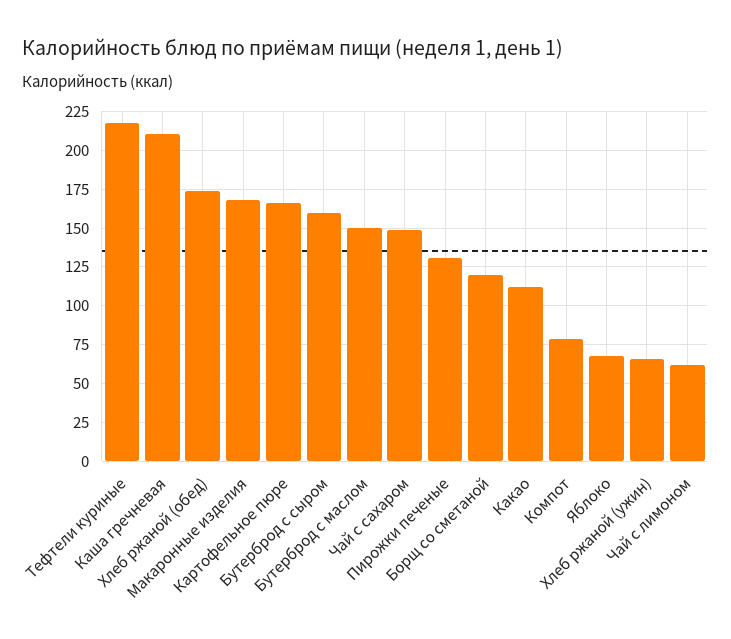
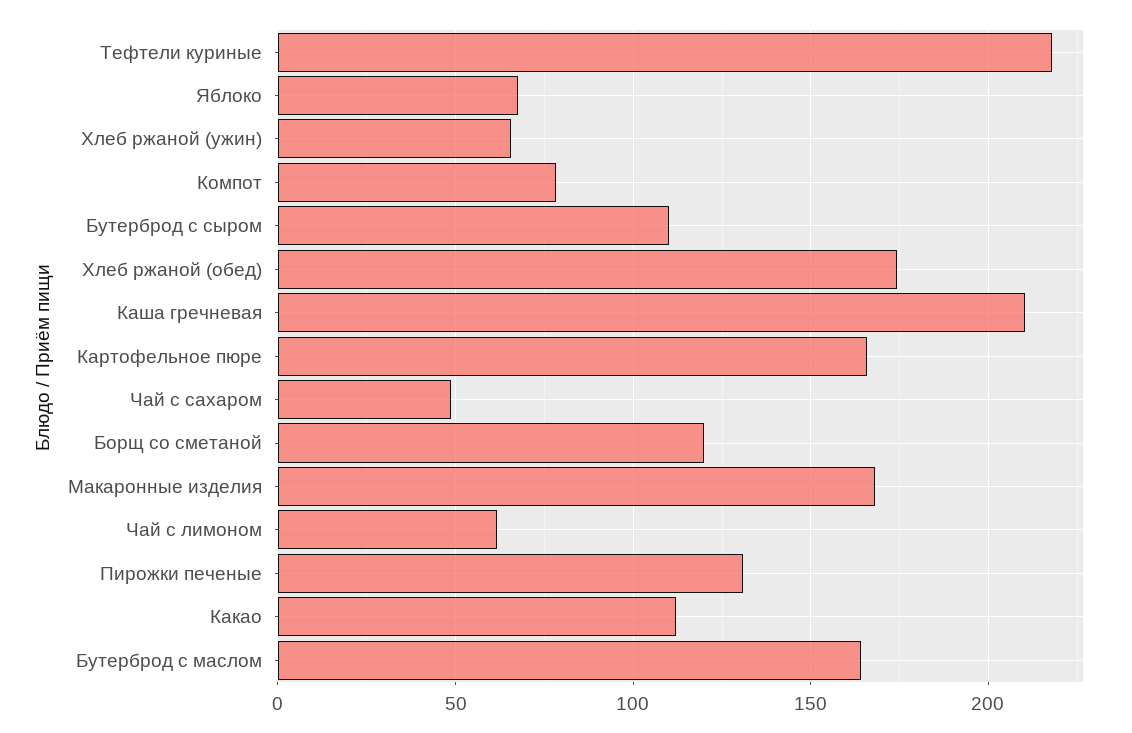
Бутерброд с сыром: 160 -> 110
Бутерброд с маслом: 150 -> 165
Чай с сахаром: 150 -> 50

